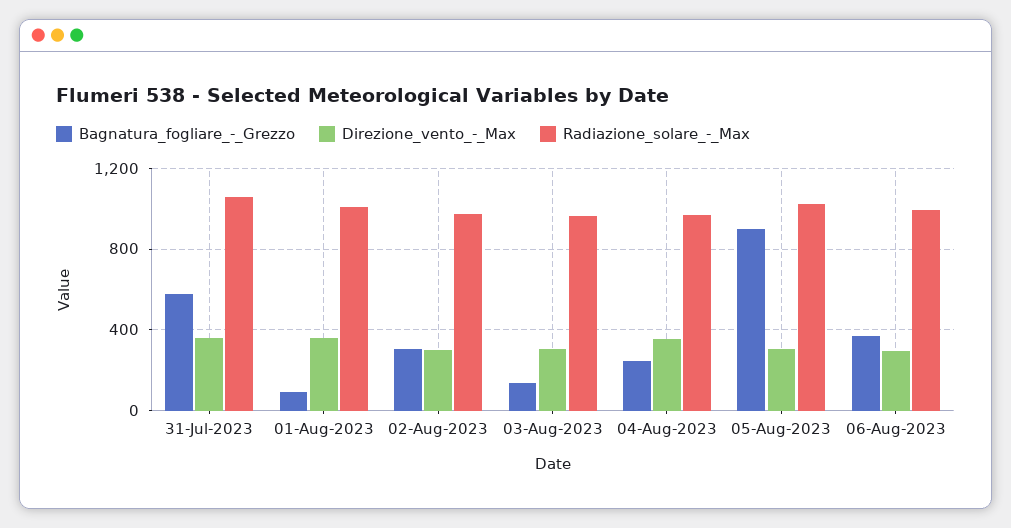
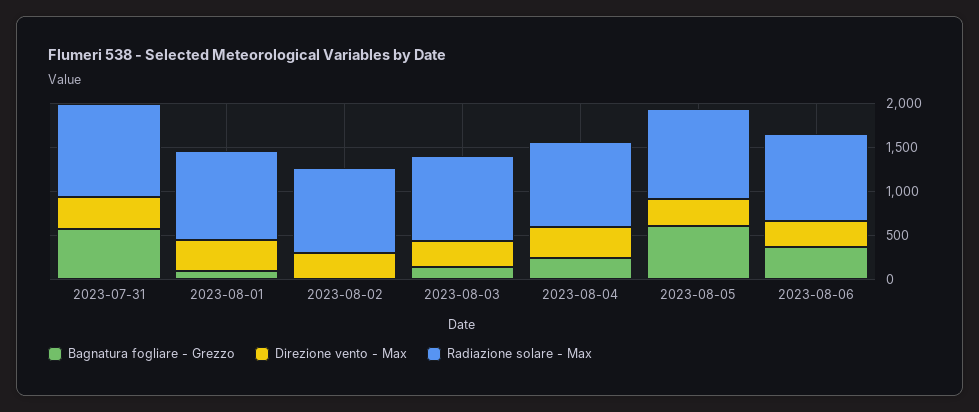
Bagnatura_fogliare_-_Grezzo, 02-Aug-2023: 300 -> 0
Bagnatura_fogliare_-_Grezzo, 05-Aug-2023: 900 -> 600

